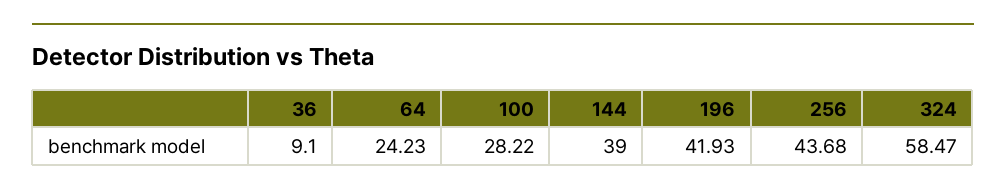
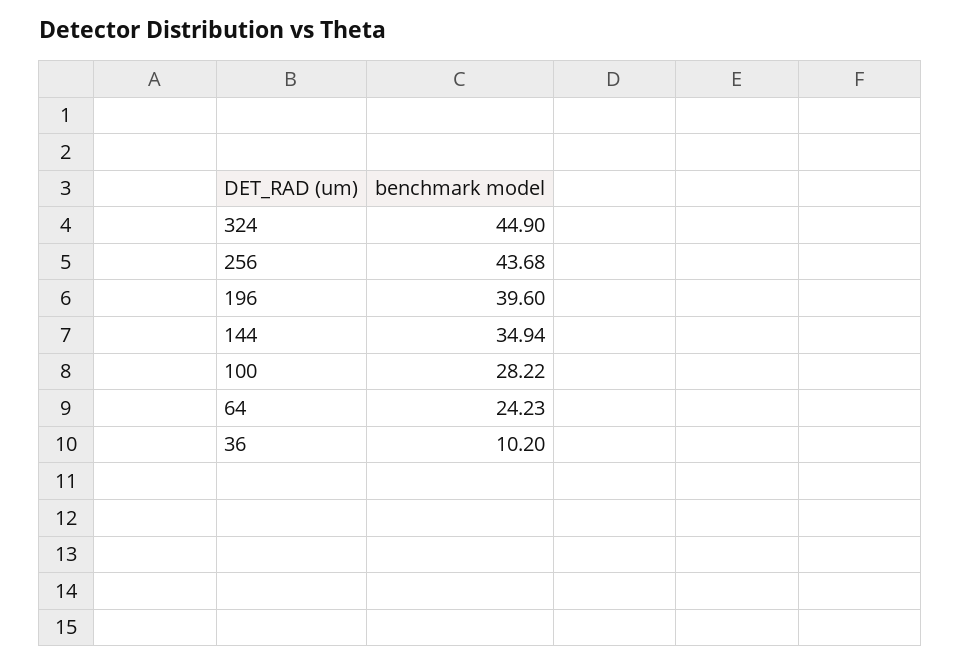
36: 9.1 -> 10.2
144: 39 -> 34.94
196: 41.93 -> 39.6
324: 58.47 -> 44.9

